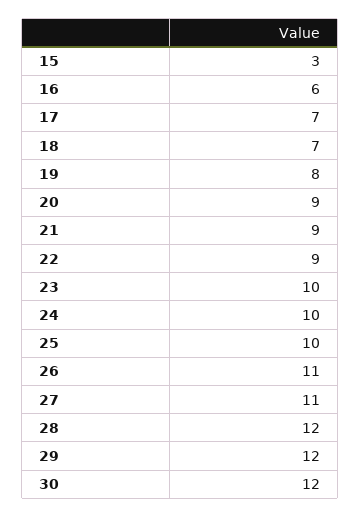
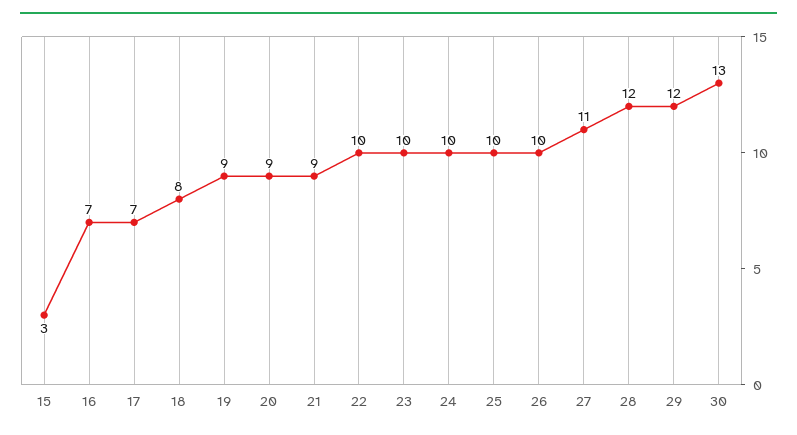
16: 6 -> 7
18: 7 -> 8
19: 8 -> 9
22: 9 -> 10
26: 11 -> 10
30: 12 -> 13

